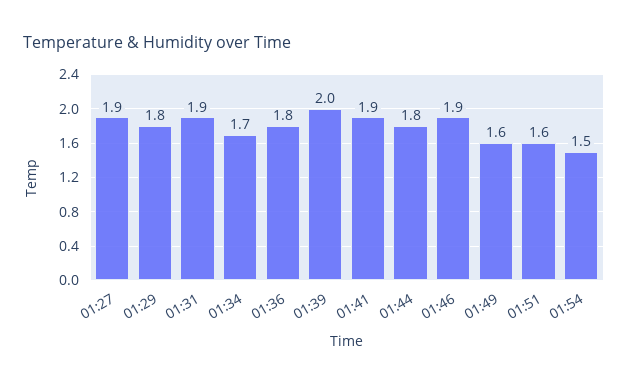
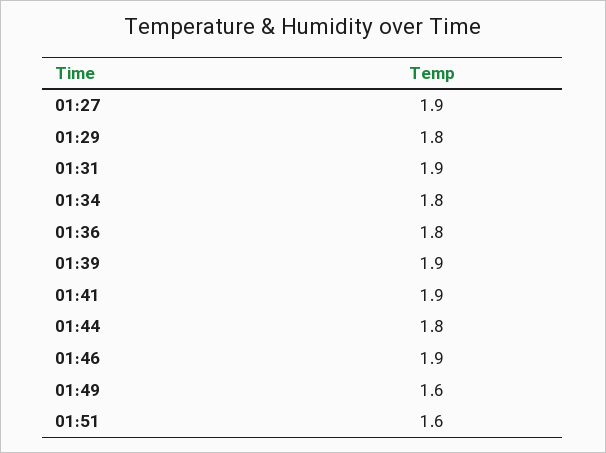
01:34: 1.7 -> 1.8
01:39: 2 -> 1.9
01:54: 1.5 -> none

